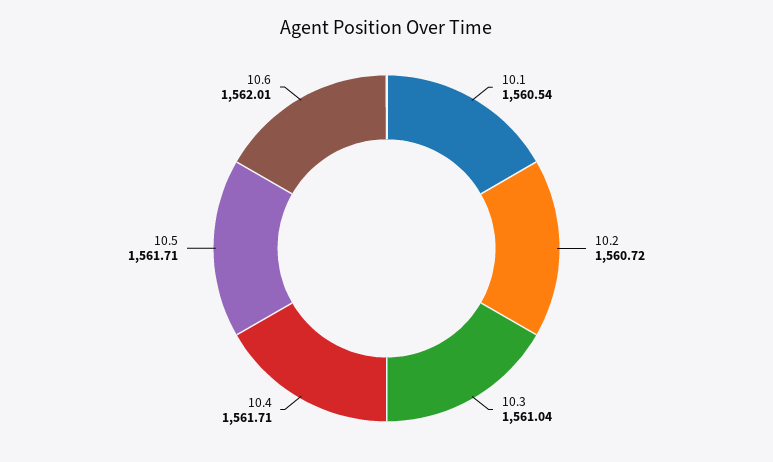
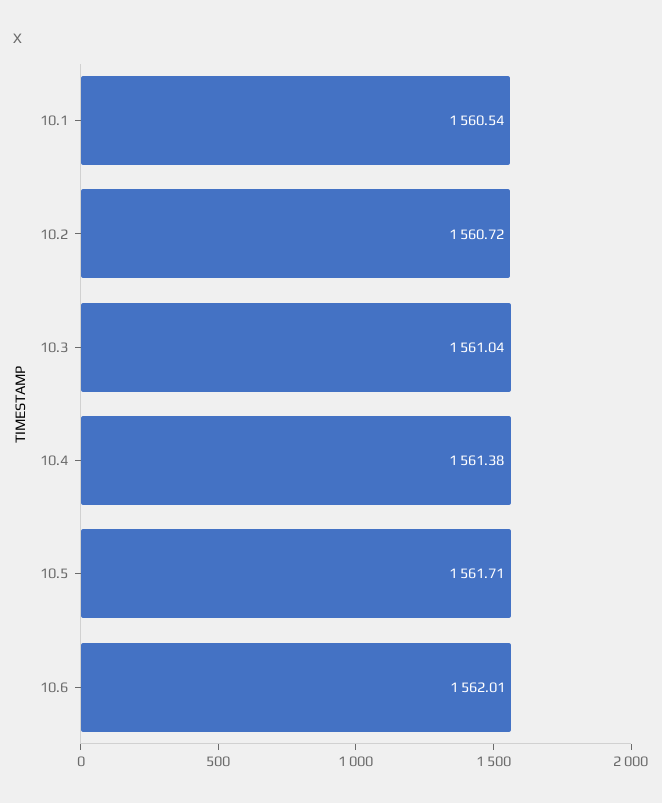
10.4: 1561.71 -> 1561.38

